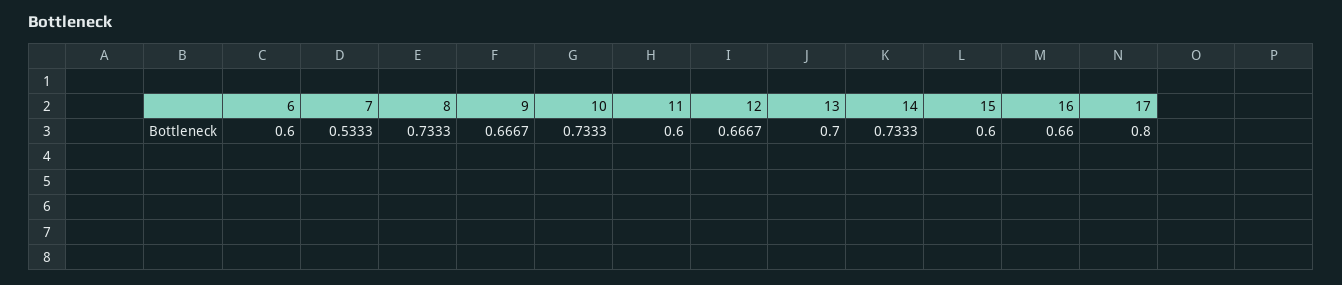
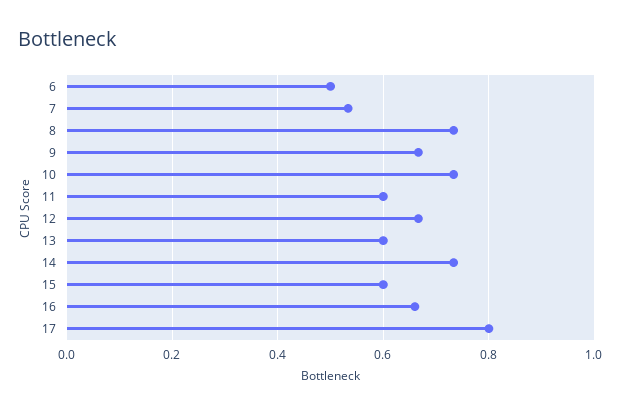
6: 0.6 -> 0.5
13: 0.7 -> 0.6

